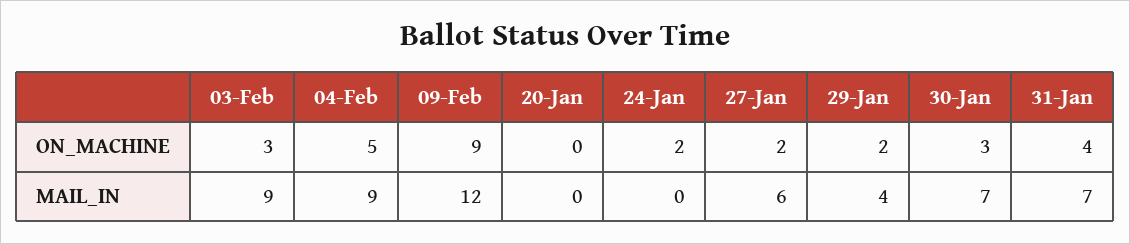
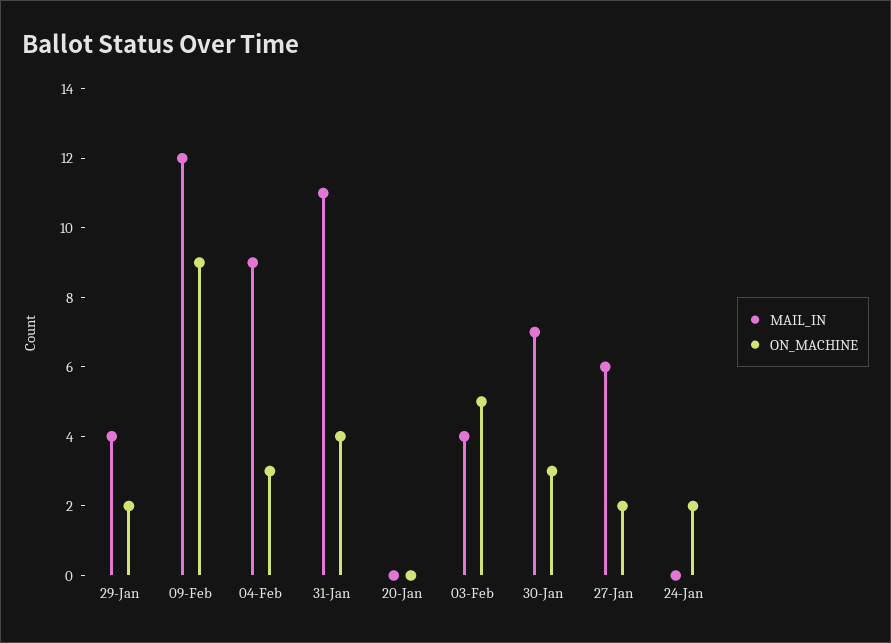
ON_MACHINE, 03-Feb: 3 -> 5
ON_MACHINE, 04-Feb: 5 -> 3
MAIL_IN, 03-Feb: 9 -> 4
MAIL_IN, 31-Jan: 7 -> 11

